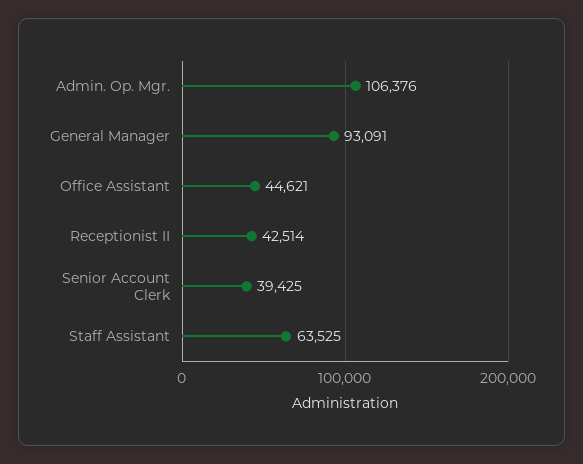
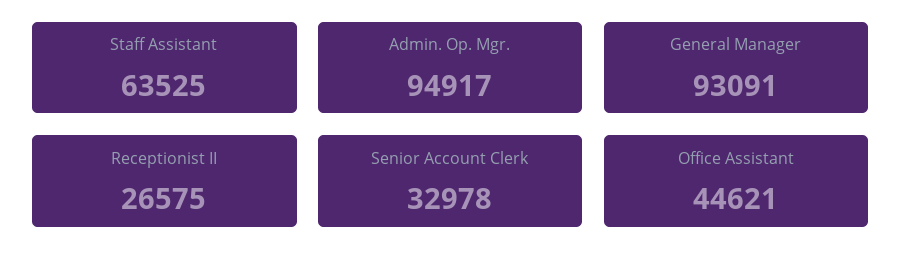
Admin. Op. Mgr.: 106376 -> 94917
Receptionist II: 42514 -> 26575
Senior Account Clerk: 39425 -> 32978

